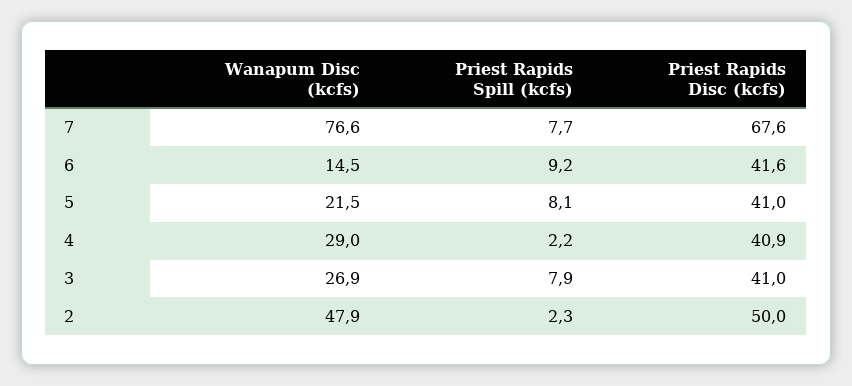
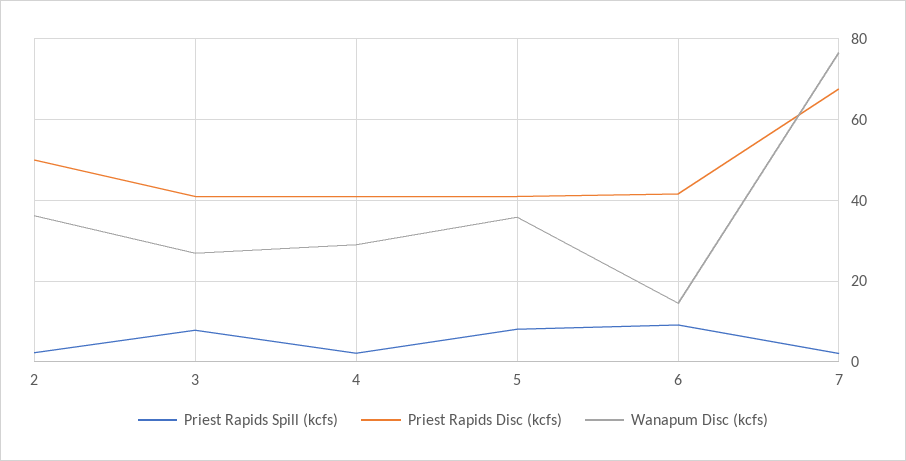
Priest Rapids Spill (kcfs), 7: 7.7 -> 2
Wanapum Disc (kcfs), 5: 21.5 -> 36
Wanapum Disc (kcfs), 2: 47.9 -> 36

